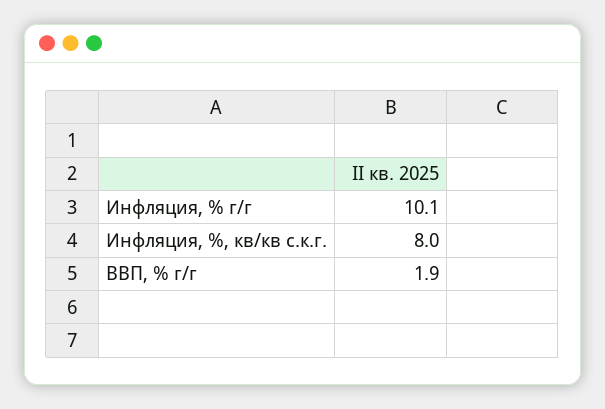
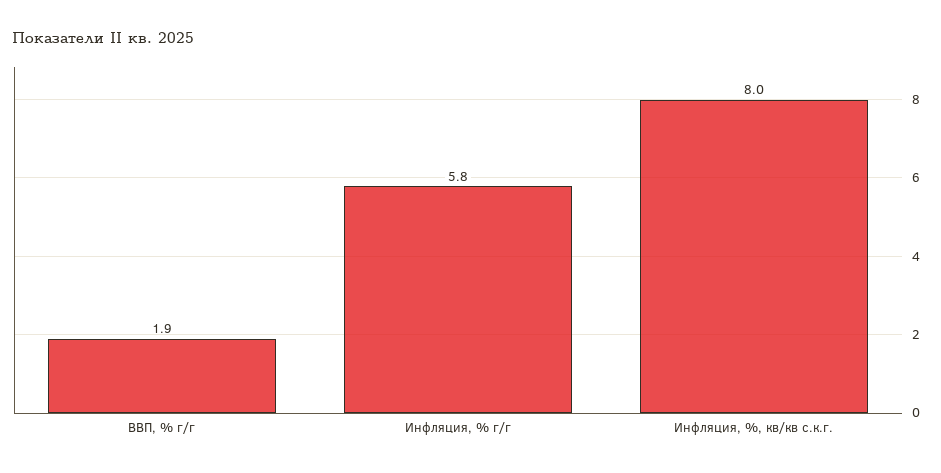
Инфляция, % г/г: 10.1 -> 5.8

